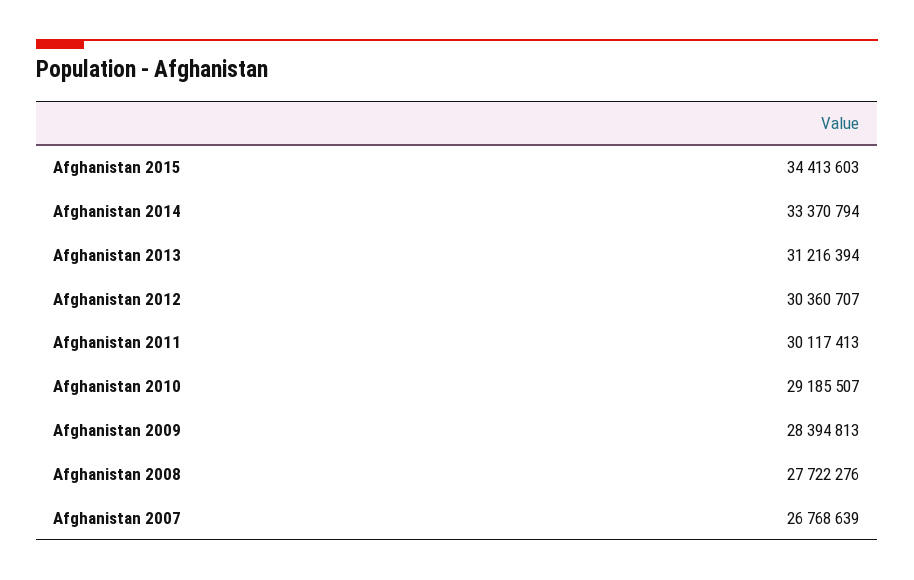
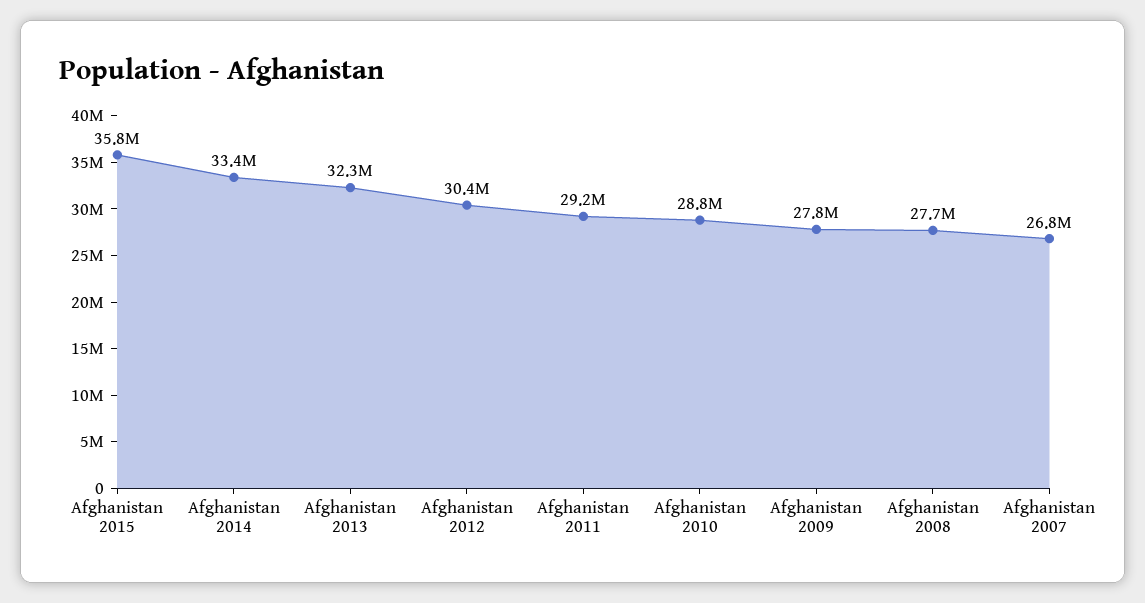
Afghanistan 2015: 34413603 -> 35800000
Afghanistan 2013: 31216394 -> 32300000
Afghanistan 2011: 30117413 -> 29200000
Afghanistan 2010: 29185507 -> 28800000
Afghanistan 2009: 28394813 -> 27800000

